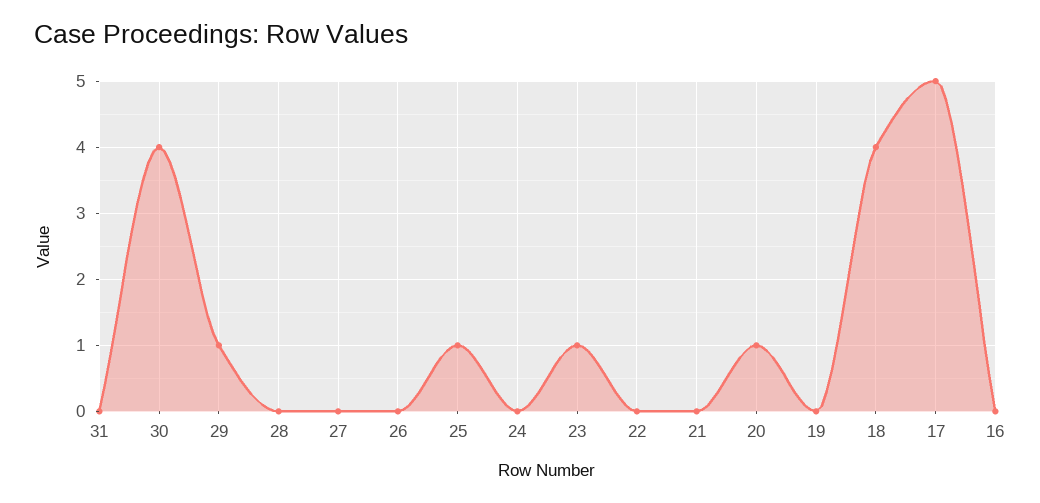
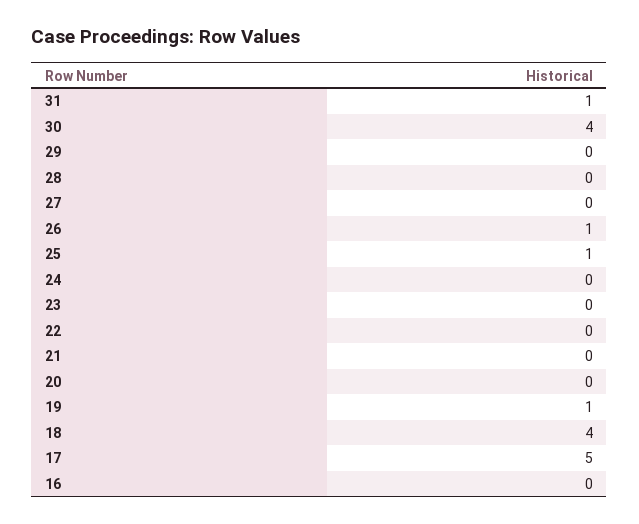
31: 0 -> 1
29: 1 -> 0
26: 0 -> 1
23: 1 -> 0
20: 1 -> 0
19: 0 -> 1

